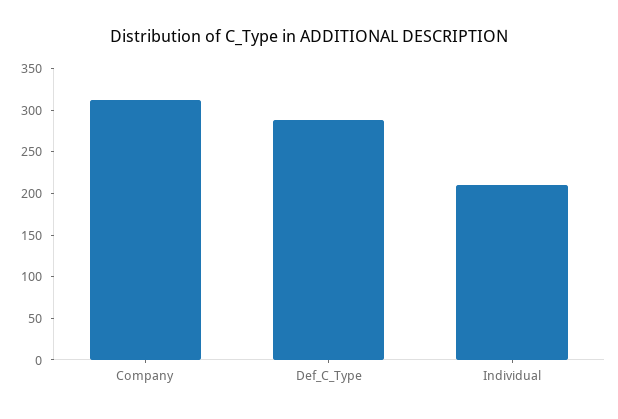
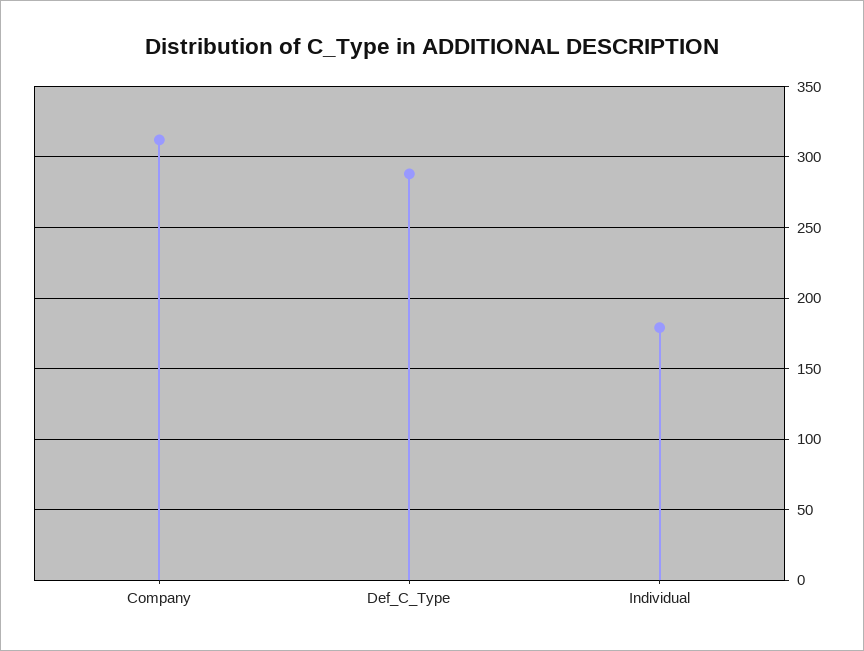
Individual: 210 -> 180

